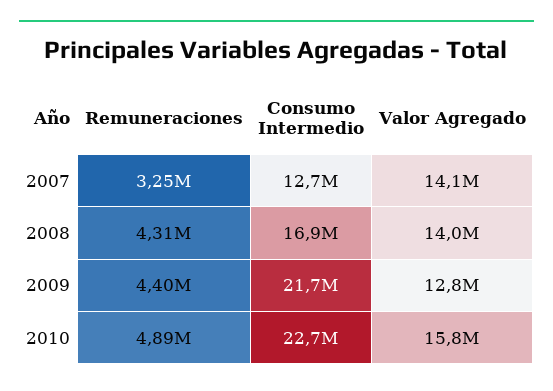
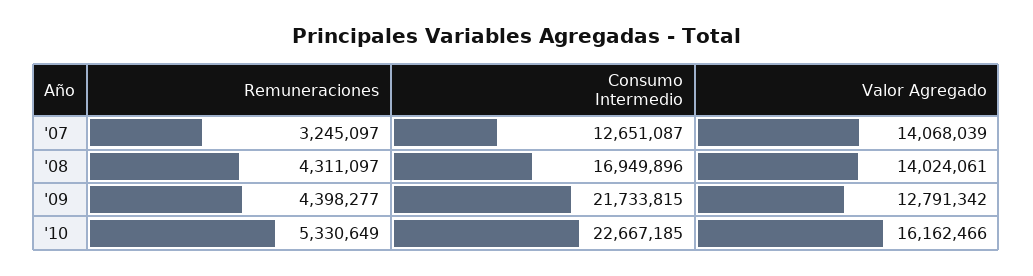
Remuneraciones, 2010: 4890000 -> 5330649
Valor Agregado, 2010: 15800000 -> 16162466

